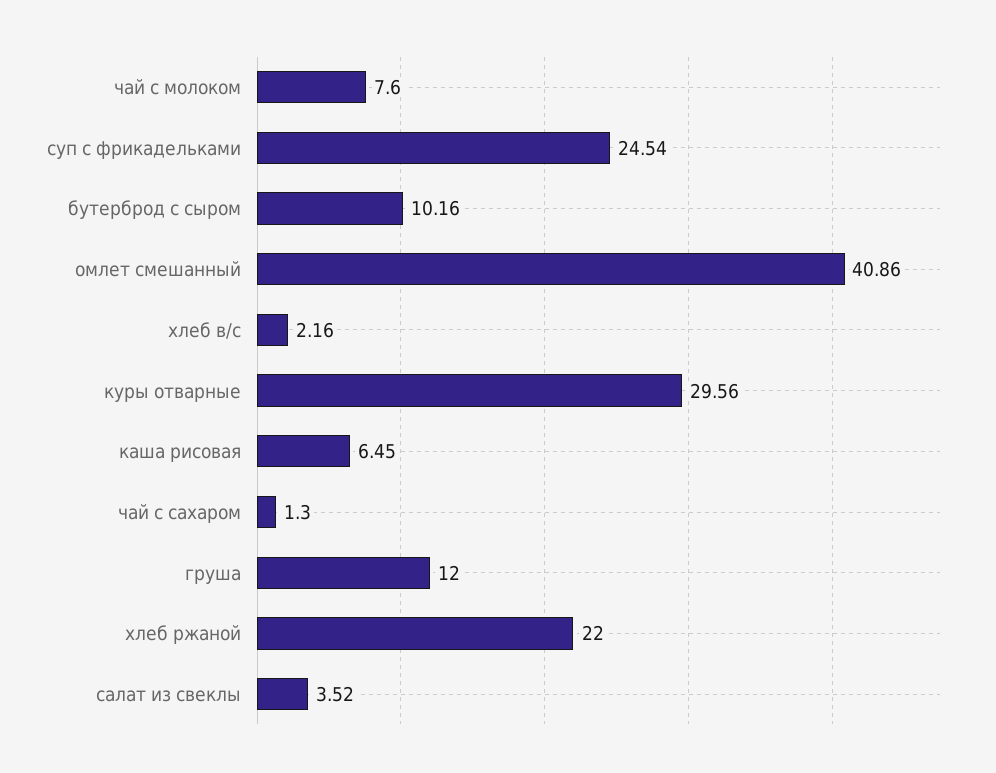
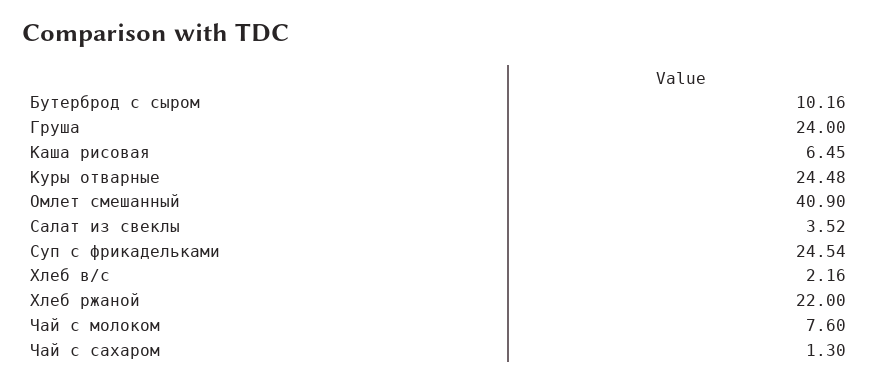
омлет смешанный: 40.86 -> 40.9
куры отварные: 29.56 -> 24.48
груша: 12 -> 24

